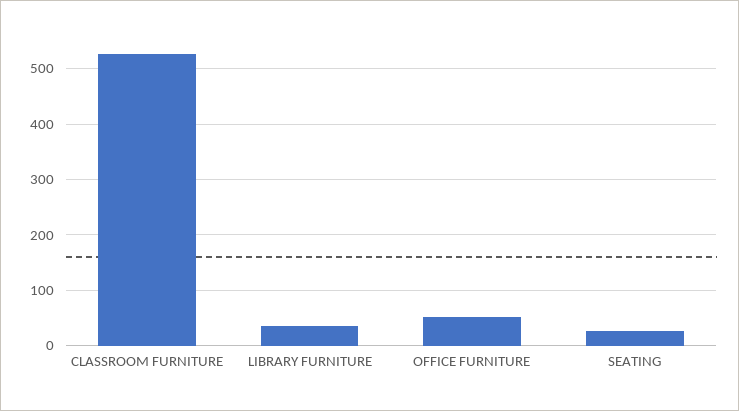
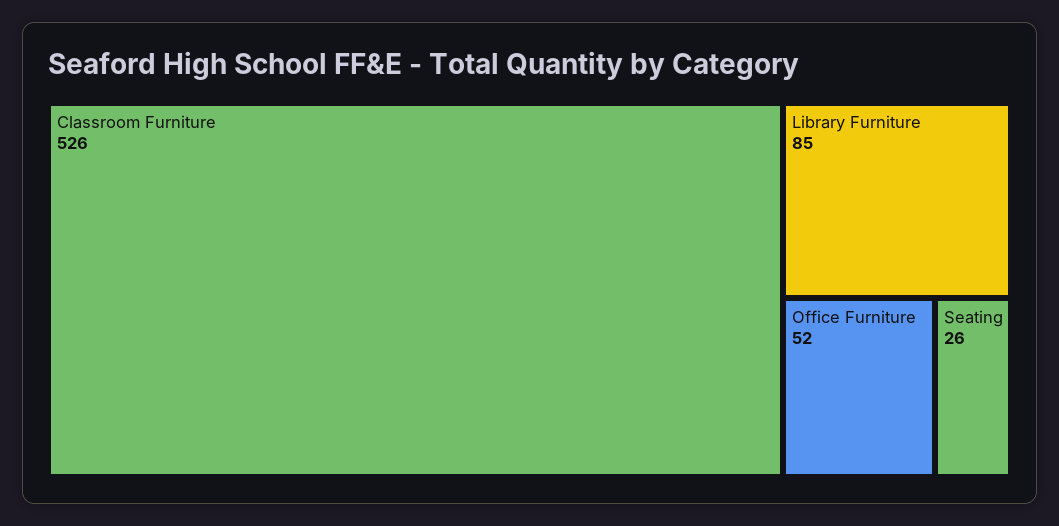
LIBRARY FURNITURE: 40 -> 85

